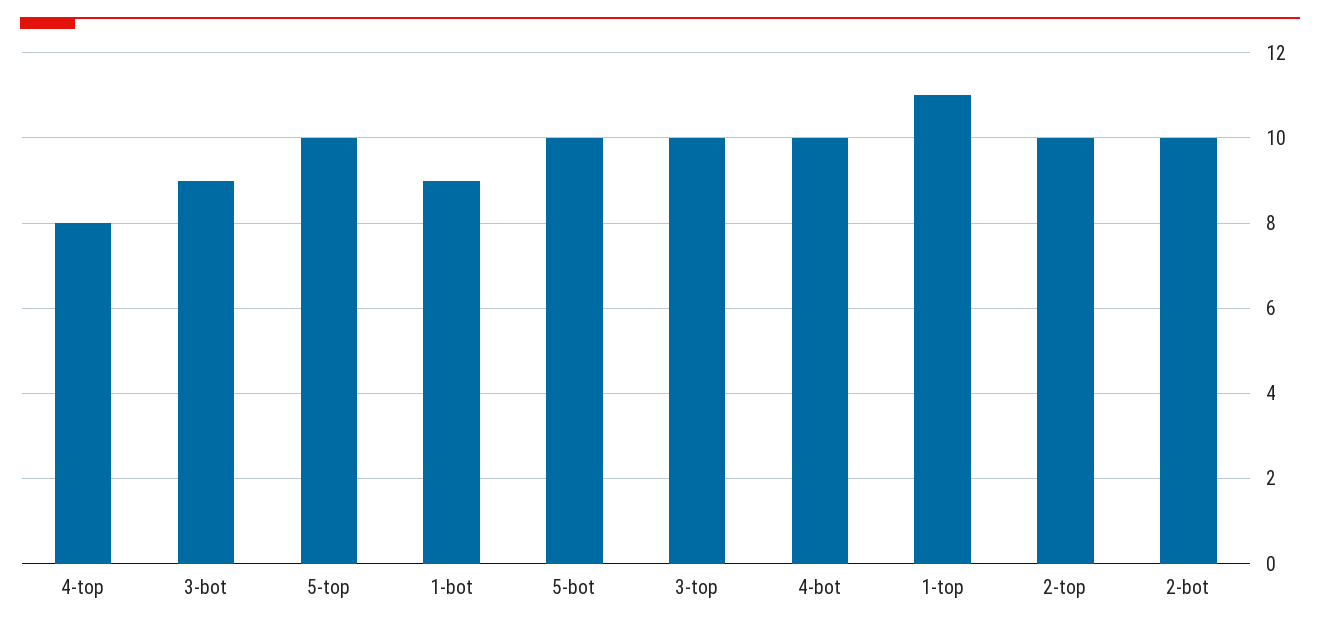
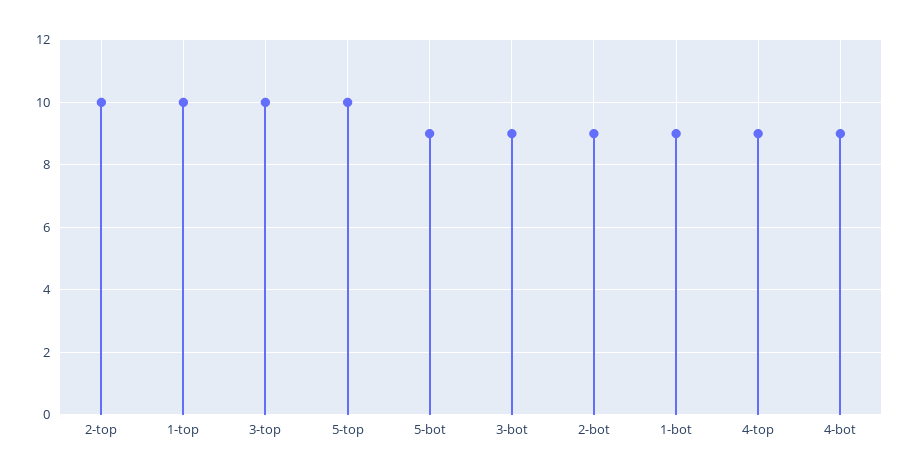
4-top: 8 -> 9
5-bot: 10 -> 9
4-bot: 10 -> 9
1-top: 11 -> 10
2-bot: 10 -> 9

